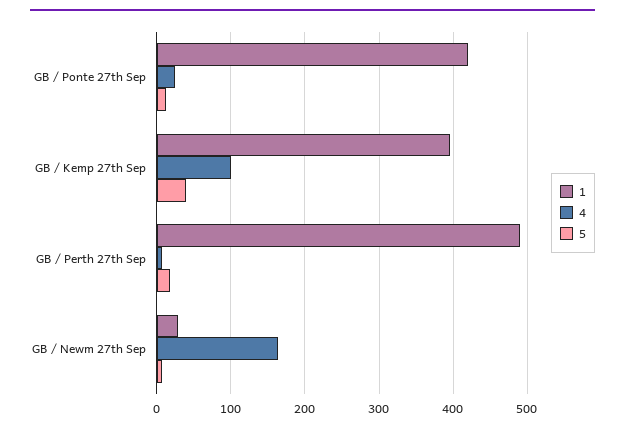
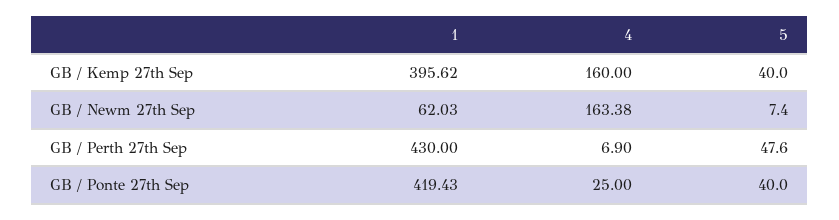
5, GB / Ponte 27th Sep: 10 -> 40
4, GB / Kemp 27th Sep: 100 -> 160
1, GB / Perth 27th Sep: 490 -> 430
5, GB / Perth 27th Sep: 20 -> 47.6
1, GB / Newm 27th Sep: 30 -> 62.03

